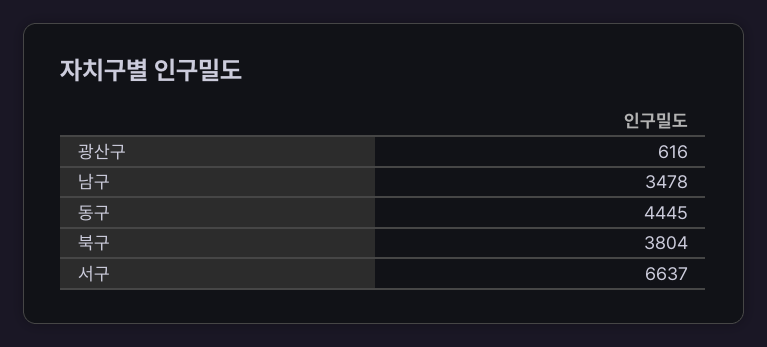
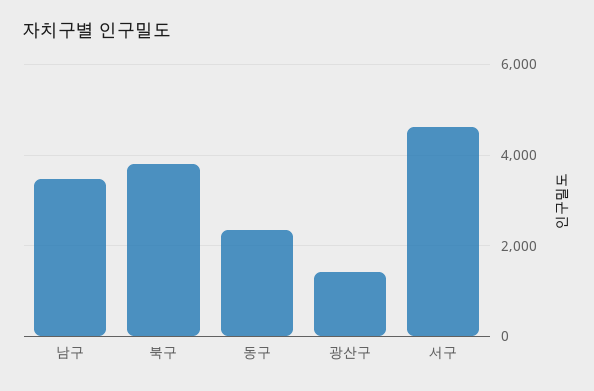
광산구: 616 -> 1400
동구: 4445 -> 2400
서구: 6637 -> 4600

